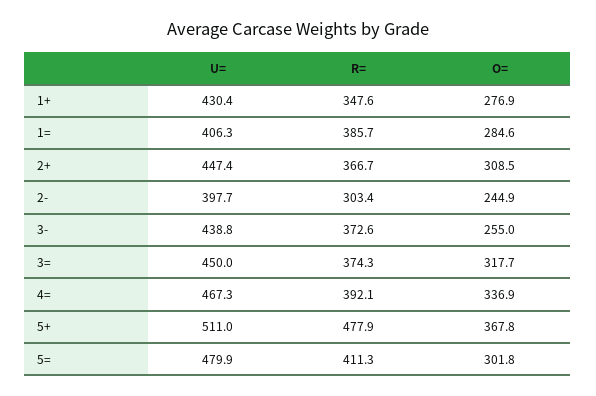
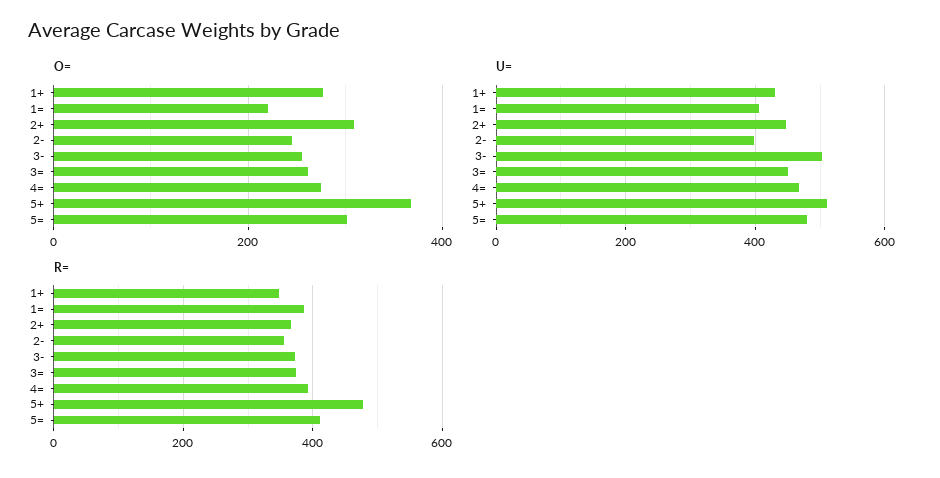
O=, 1=: 284.6 -> 220
R=, 2-: 303.4 -> 360
U=, 3-: 438.8 -> 500
O=, 3=: 317.7 -> 260
O=, 4=: 336.9 -> 280

